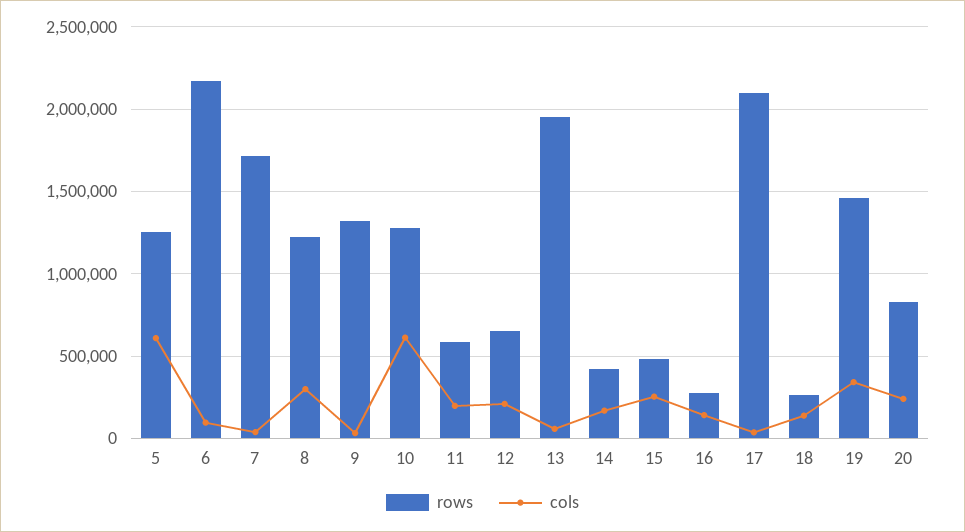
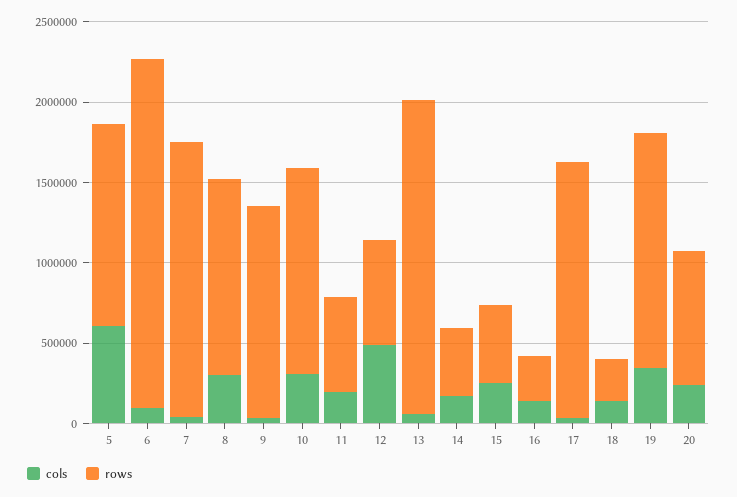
cols, 10: 600000 -> 300000
cols, 12: 200000 -> 500000
rows, 17: 2100000 -> 1600000

